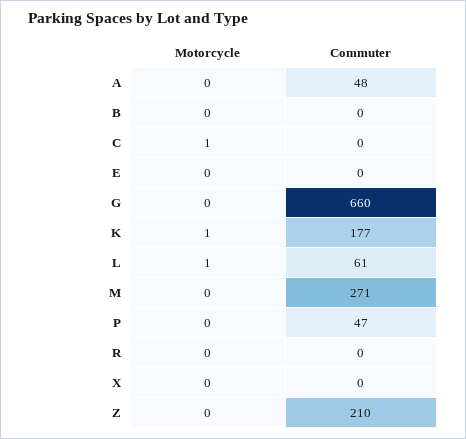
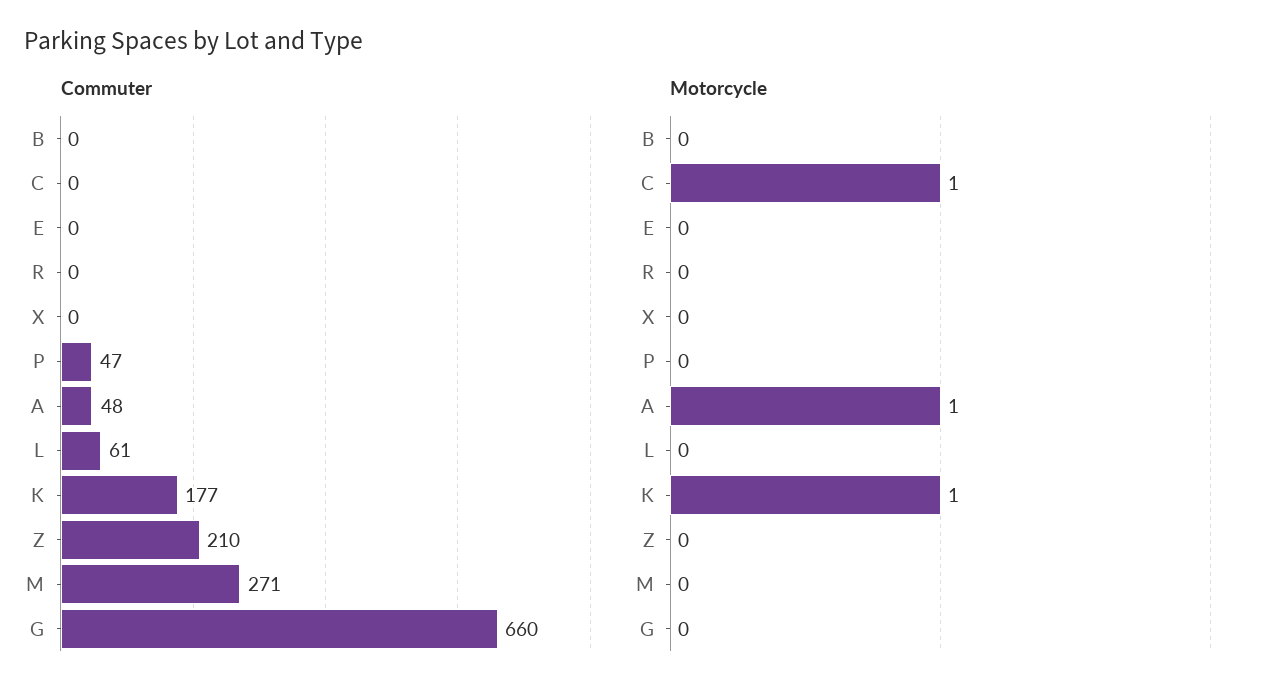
Motorcycle, A: 0 -> 1
Motorcycle, L: 1 -> 0

